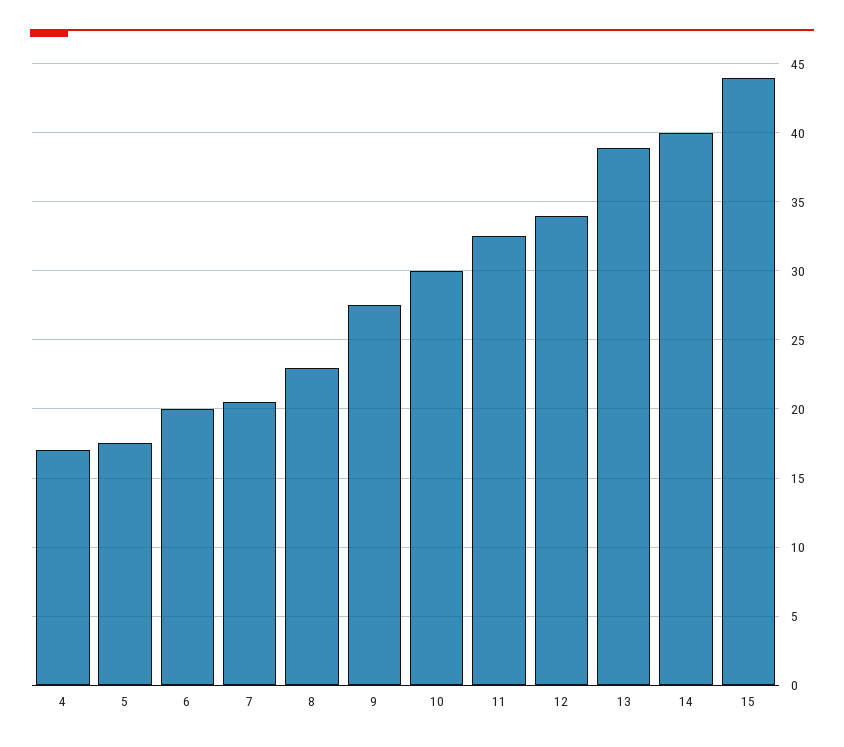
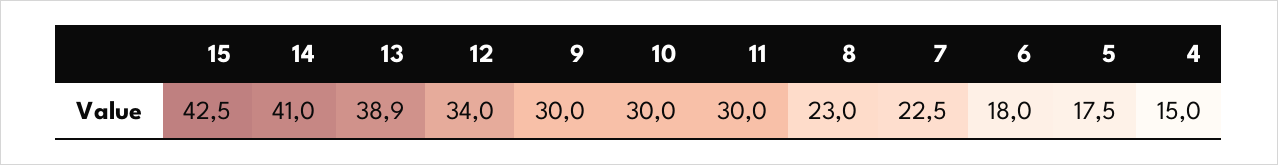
4: 17 -> 15
6: 20 -> 18
7: 20.5 -> 22.5
9: 27.5 -> 30
11: 32.5 -> 30
14: 40 -> 41
15: 44 -> 42.5

